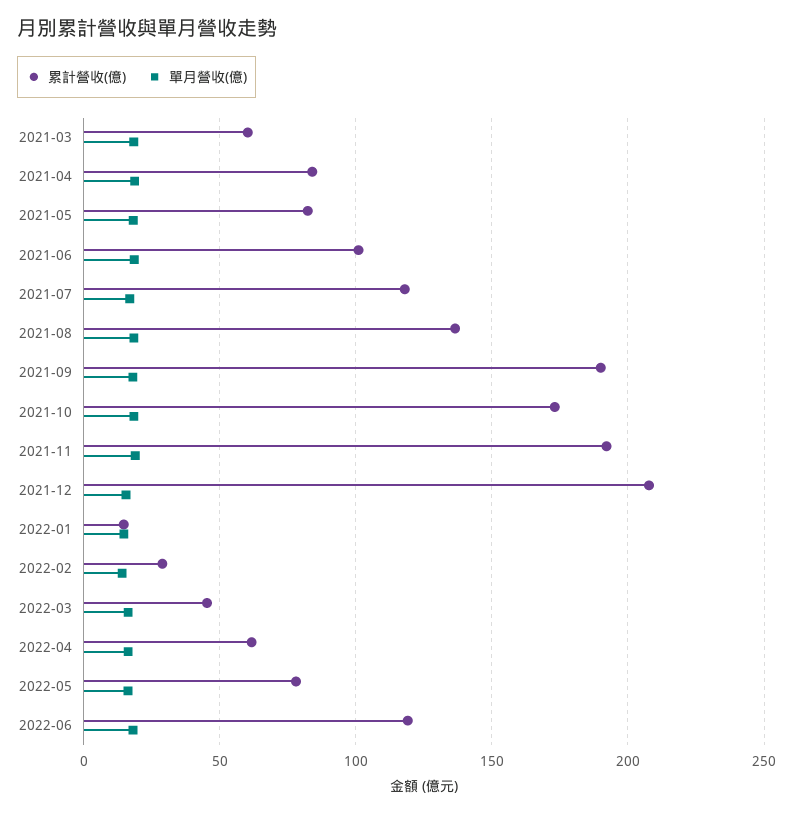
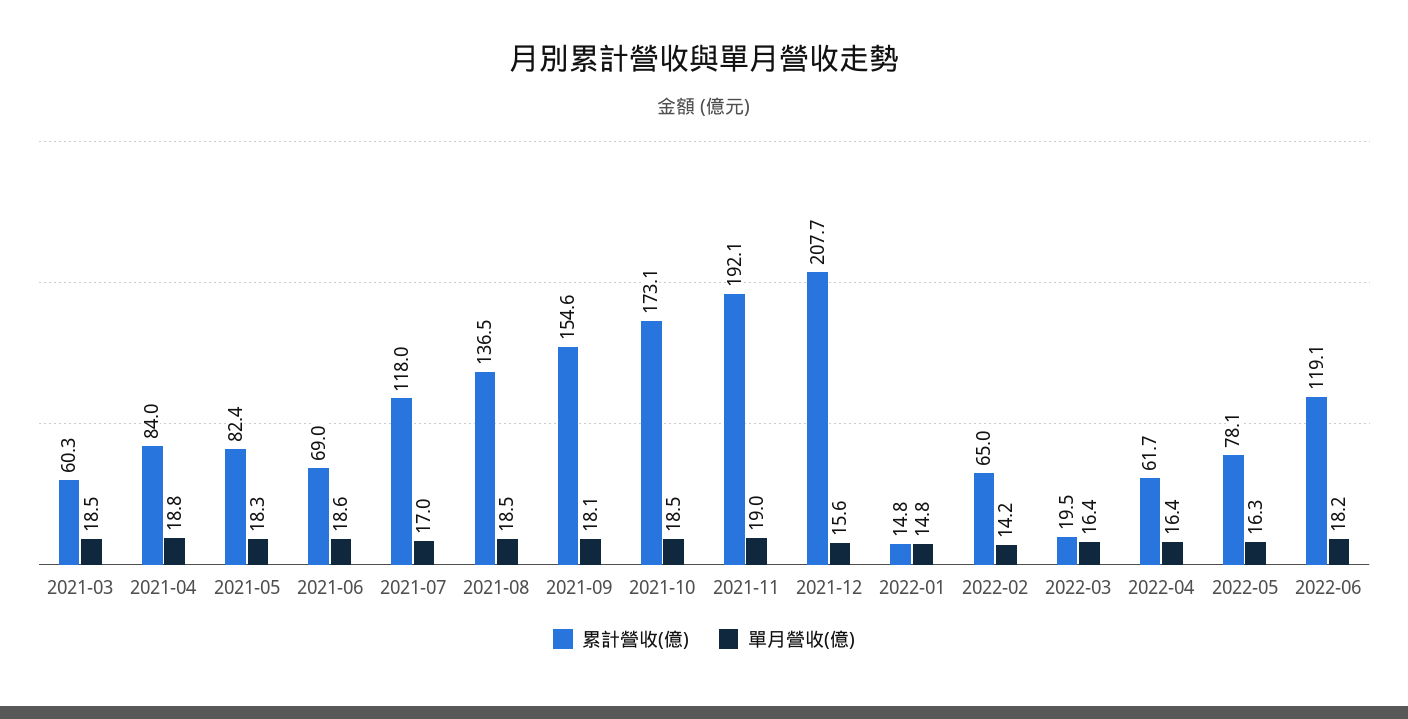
累計營收(億), 2021-06: 100 -> 69
累計營收(億), 2021-09: 190 -> 154.6
累計營收(億), 2022-02: 30 -> 65
累計營收(億), 2022-03: 45 -> 19.5

